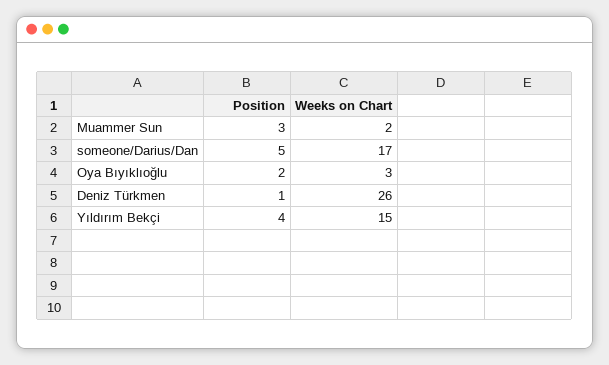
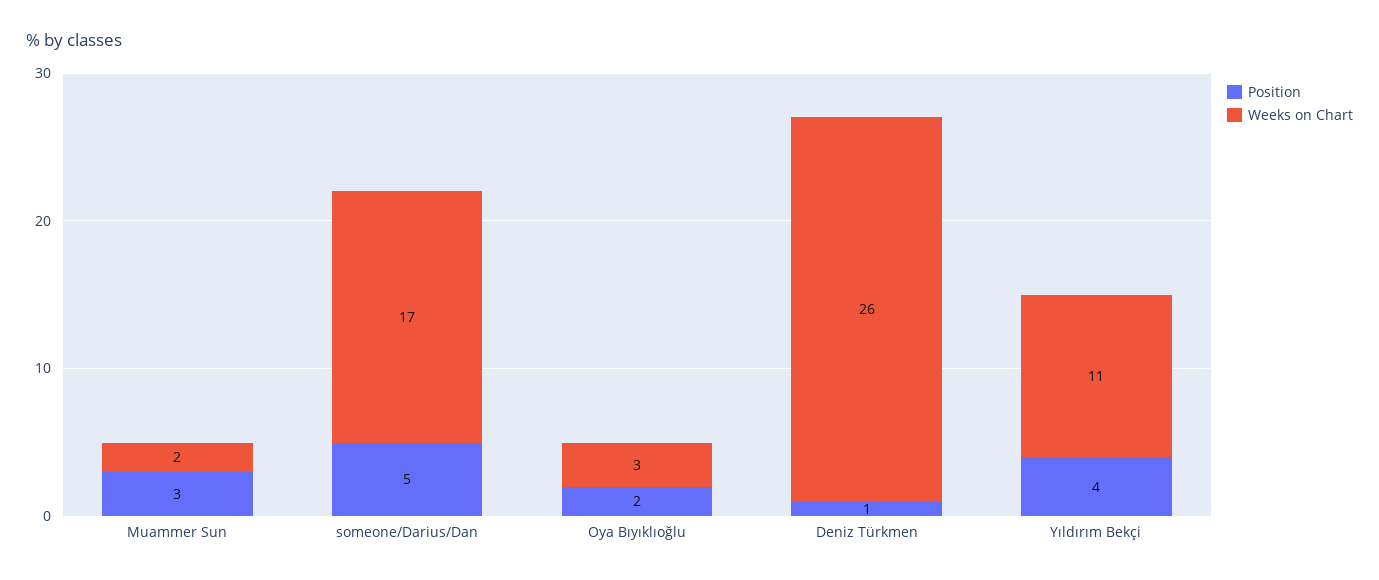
Weeks on Chart, Yıldırım Bekçi: 15 -> 11

